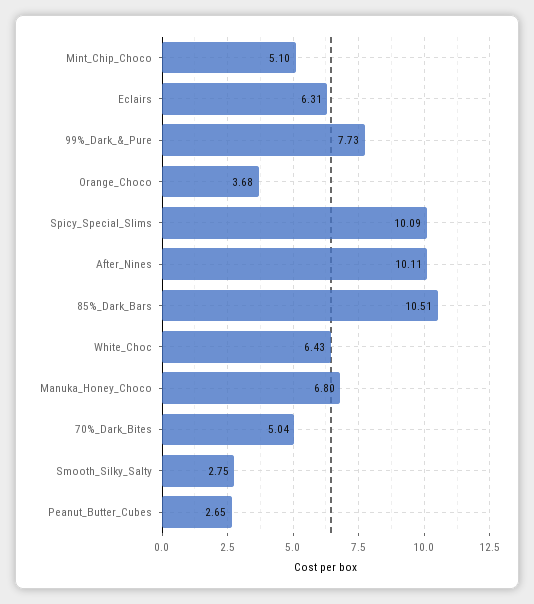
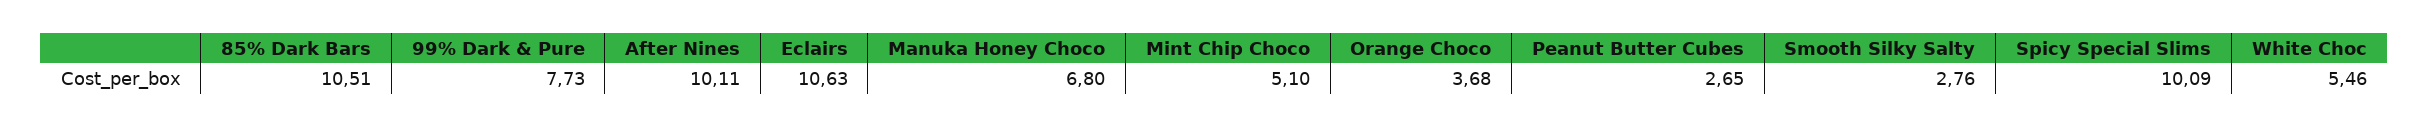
Eclairs: 6.31 -> 10.63
White_Choc: 6.43 -> 5.46
70%_Dark_Bites: 5.04 -> none
Smooth_Silky_Salty: 2.75 -> 2.76

